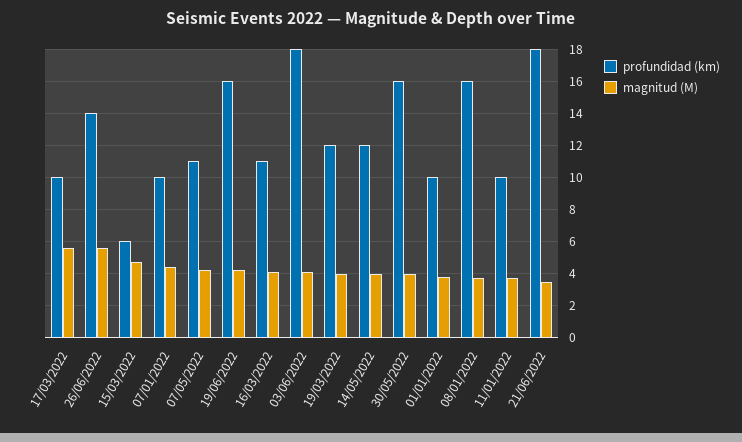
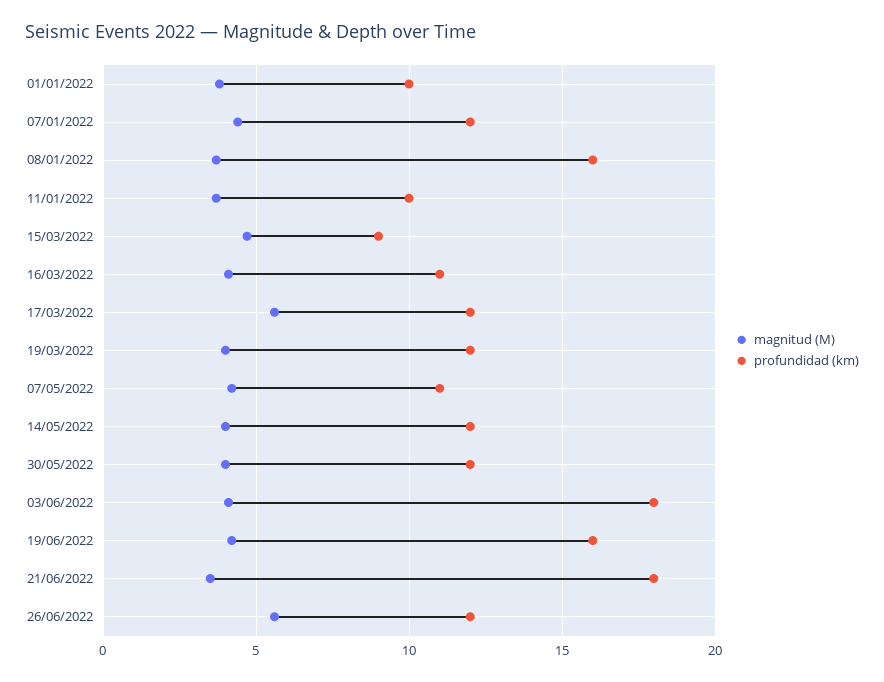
profundidad (km), 17/03/2022: 10 -> 12
profundidad (km), 26/06/2022: 14 -> 12
profundidad (km), 15/03/2022: 6 -> 9
profundidad (km), 07/01/2022: 10 -> 12
profundidad (km), 30/05/2022: 16 -> 12

